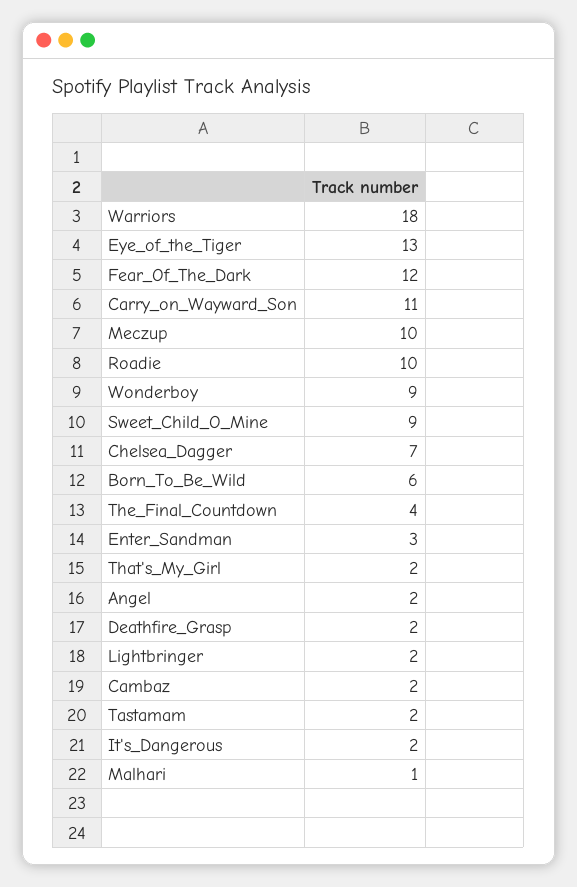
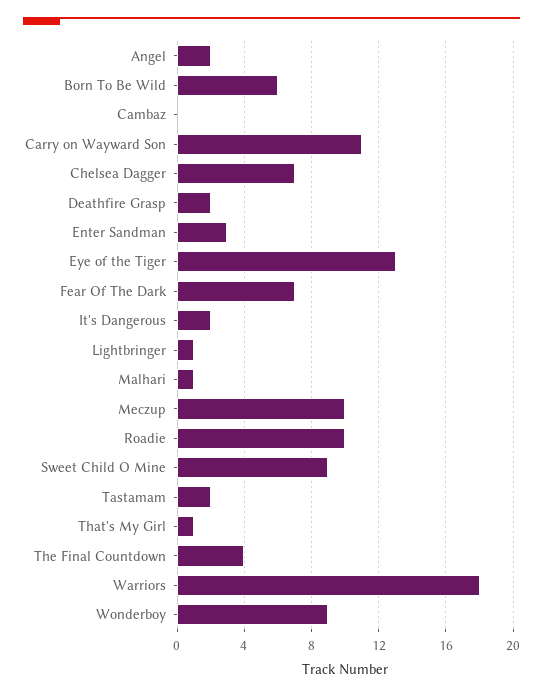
Fear_Of_The_Dark: 12 -> 7
That's_My_Girl: 2 -> 1
Lightbringer: 2 -> 1
Cambaz: 2 -> 0

